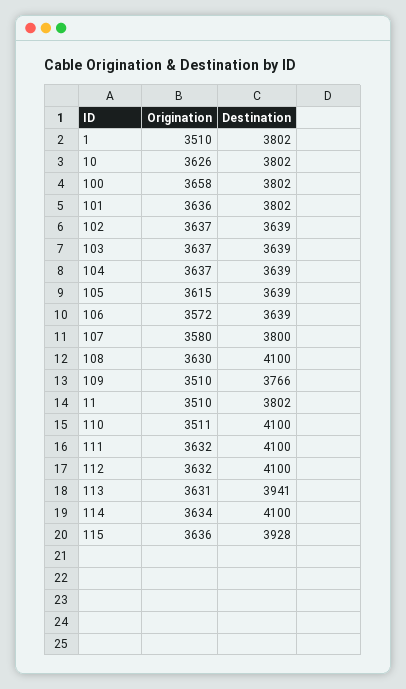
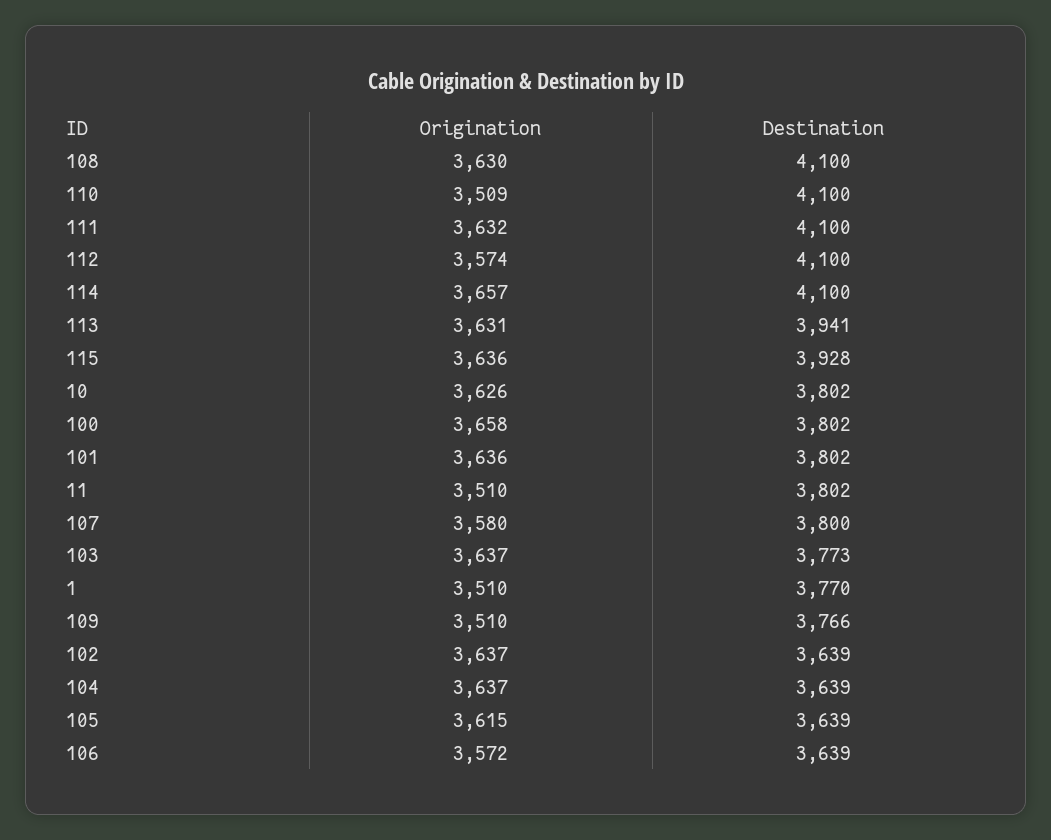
Destination, 1: 3802 -> 3770
Destination, 103: 3639 -> 3773
Origination, 110: 3511 -> 3509
Origination, 112: 3632 -> 3574
Origination, 114: 3634 -> 3657

